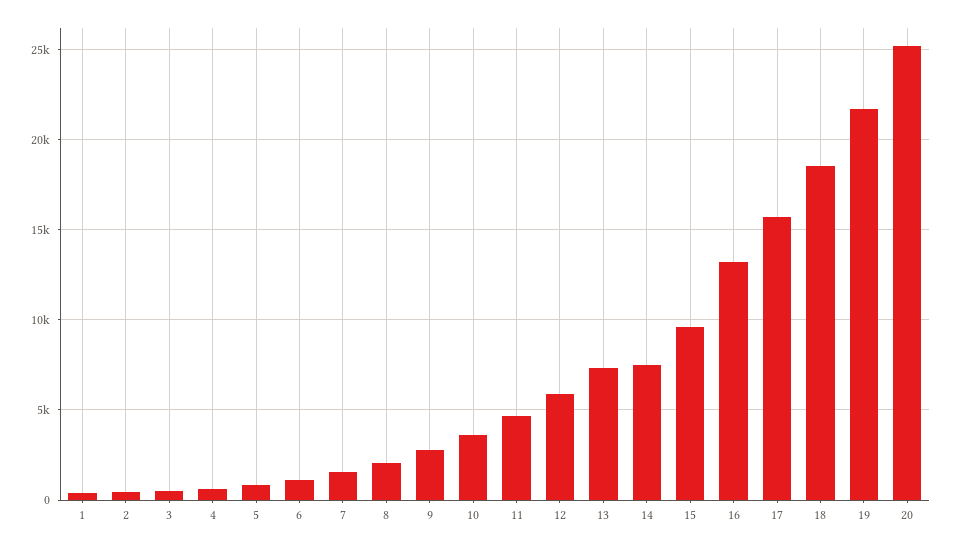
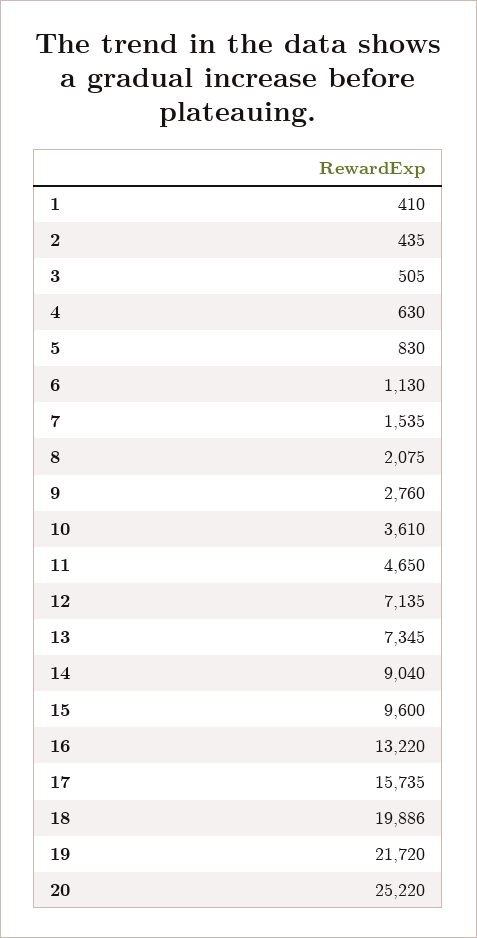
12: 6000 -> 7135
14: 7500 -> 9040
18: 18500 -> 19886

